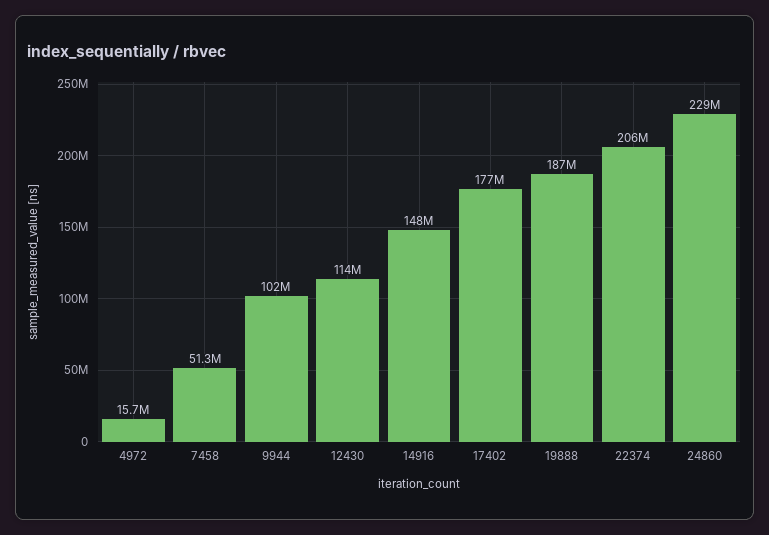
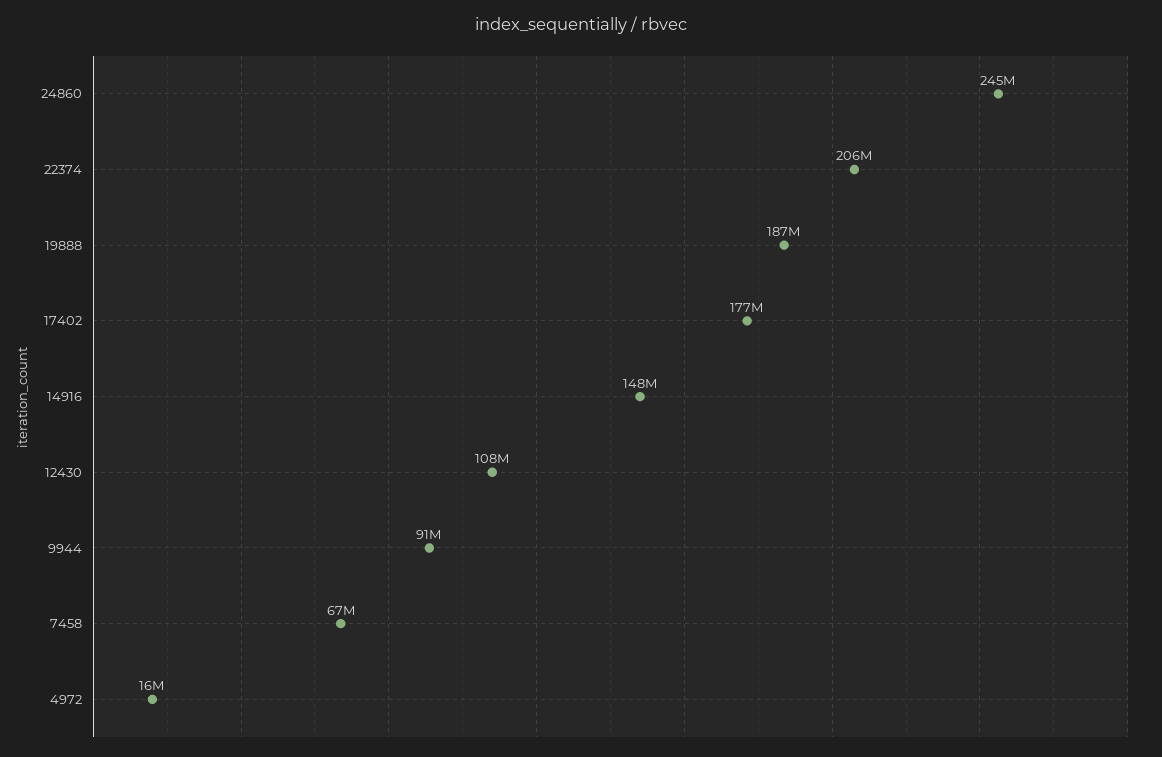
7458: 51300000 -> 67000000
9944: 102000000 -> 91000000
12430: 114000000 -> 108000000
24860: 229000000 -> 245000000

